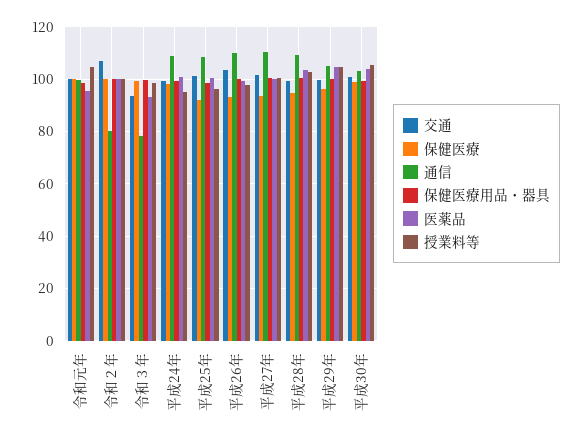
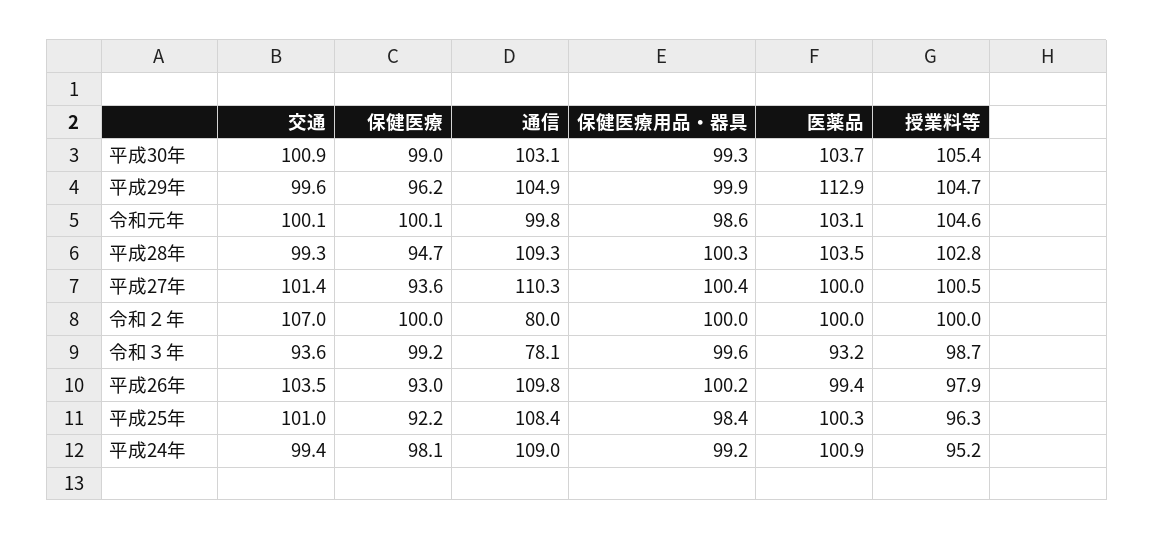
医薬品, 令和元年: 95 -> 103.1
医薬品, 平成29年: 105 -> 112.9

